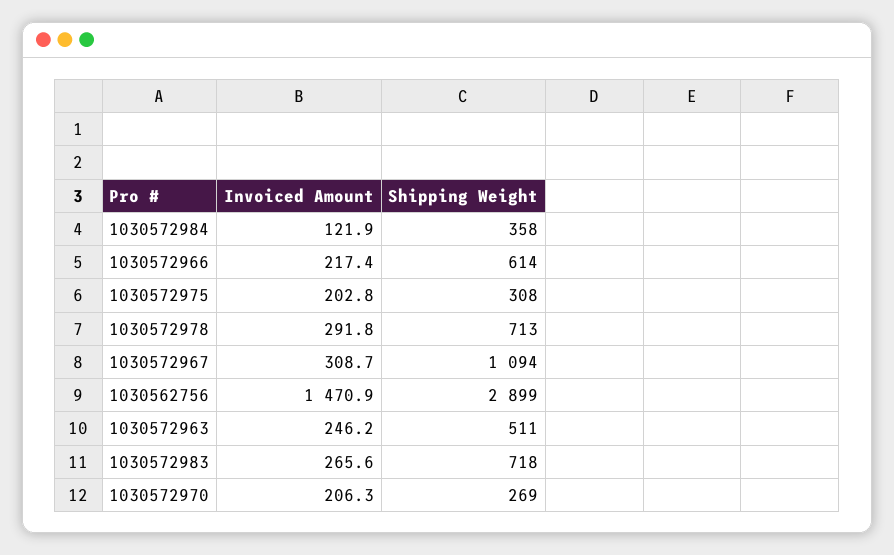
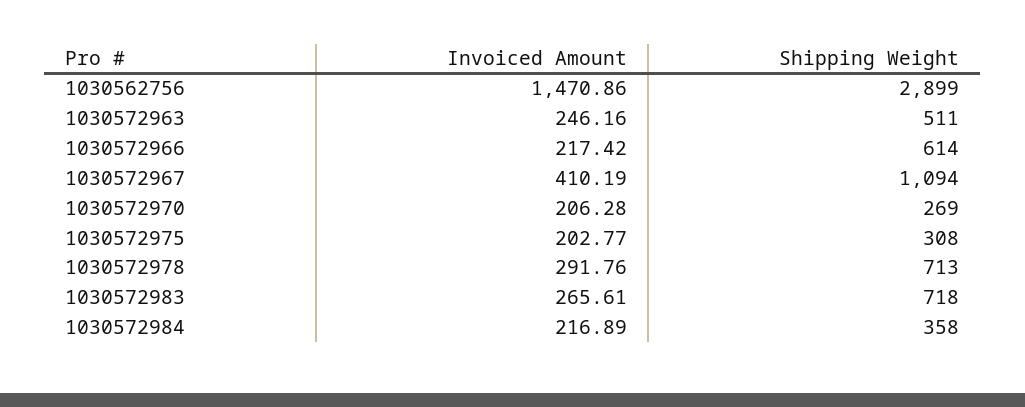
Invoiced Amount, 1030572984: 121.9 -> 216.89
Invoiced Amount, 1030572967: 308.7 -> 410.19

